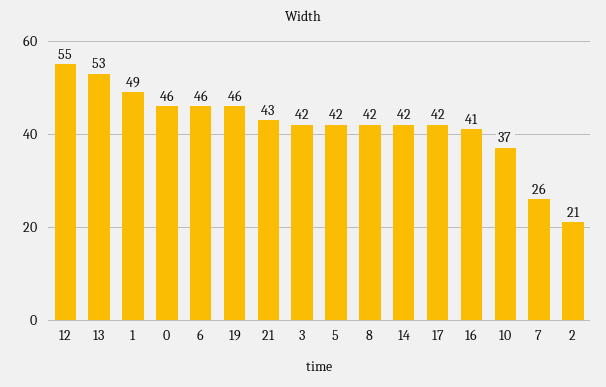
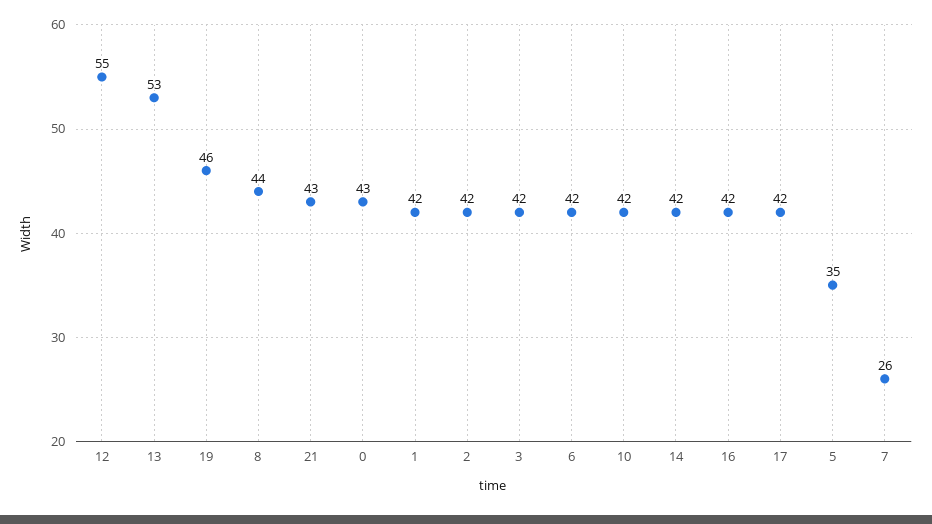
1: 49 -> 42
0: 46 -> 43
6: 46 -> 42
5: 42 -> 35
8: 42 -> 44
16: 41 -> 42
10: 37 -> 42
2: 21 -> 42

